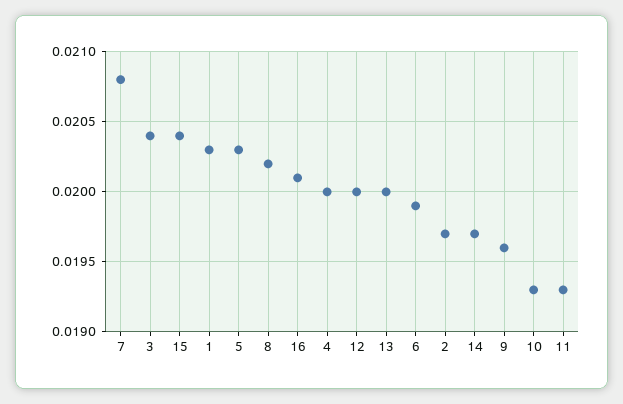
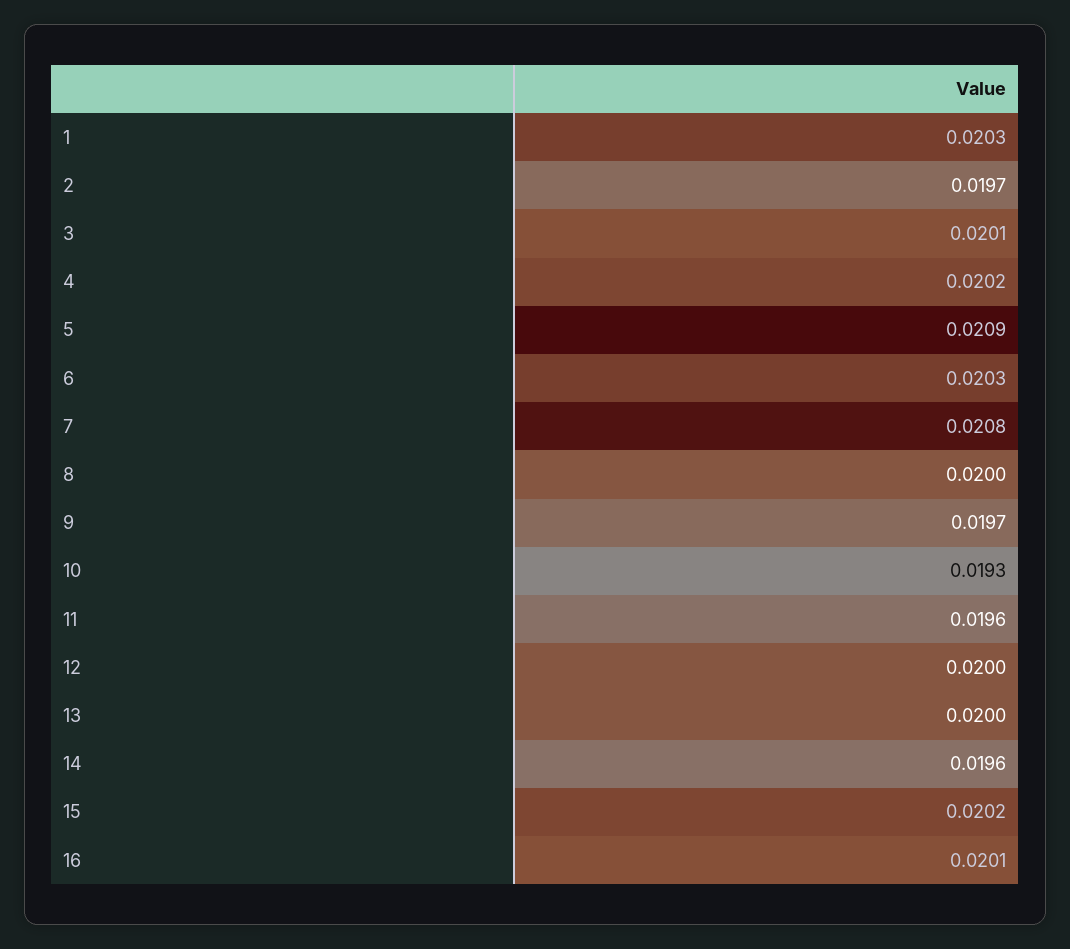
3: 0.0204 -> 0.0201
15: 0.0204 -> 0.0202
5: 0.0203 -> 0.0209
8: 0.0202 -> 0.02
4: 0.02 -> 0.0202
6: 0.0199 -> 0.0203
14: 0.0197 -> 0.0196
9: 0.0196 -> 0.0197
11: 0.0193 -> 0.0196

